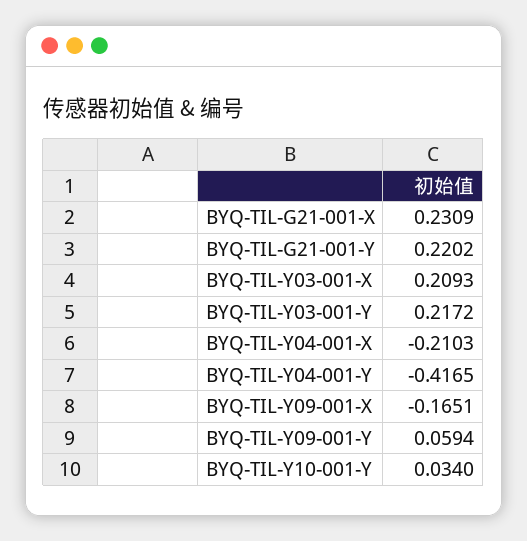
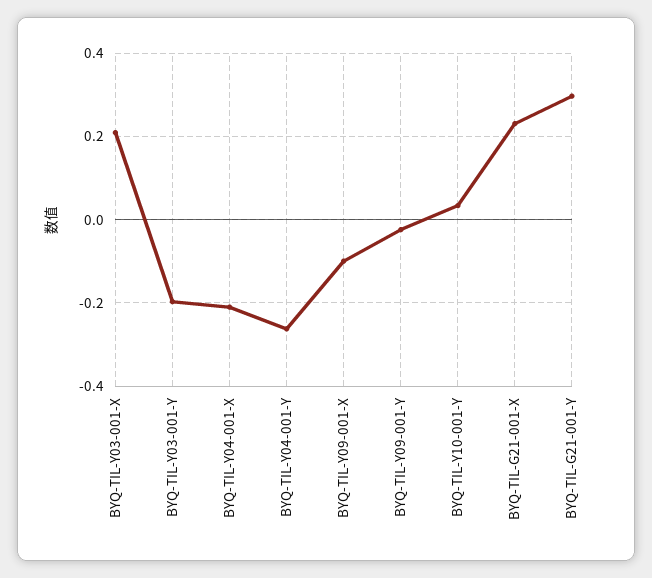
BYQ-TIL-G21-001-Y: 0.2202 -> 0.3
BYQ-TIL-Y03-001-Y: 0.2172 -> -0.2
BYQ-TIL-Y04-001-Y: -0.4165 -> -0.26
BYQ-TIL-Y09-001-X: -0.1651 -> -0.1
BYQ-TIL-Y09-001-Y: 0.0594 -> -0.02

